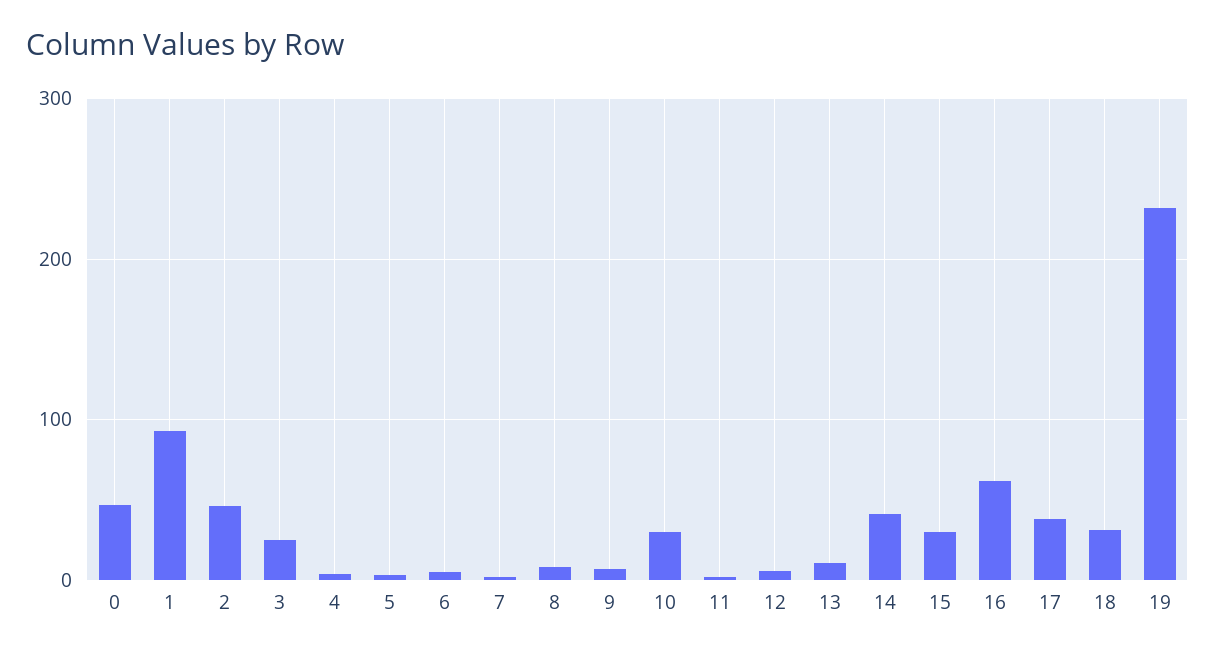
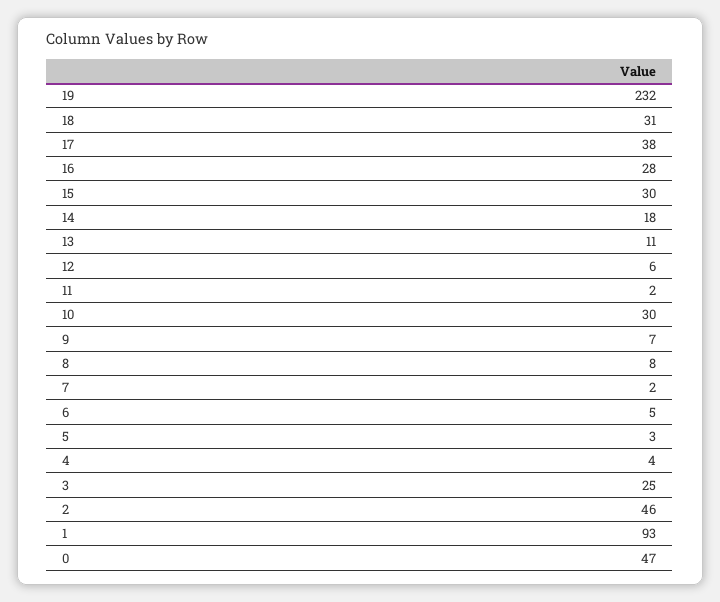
14: 40 -> 18
16: 60 -> 28

